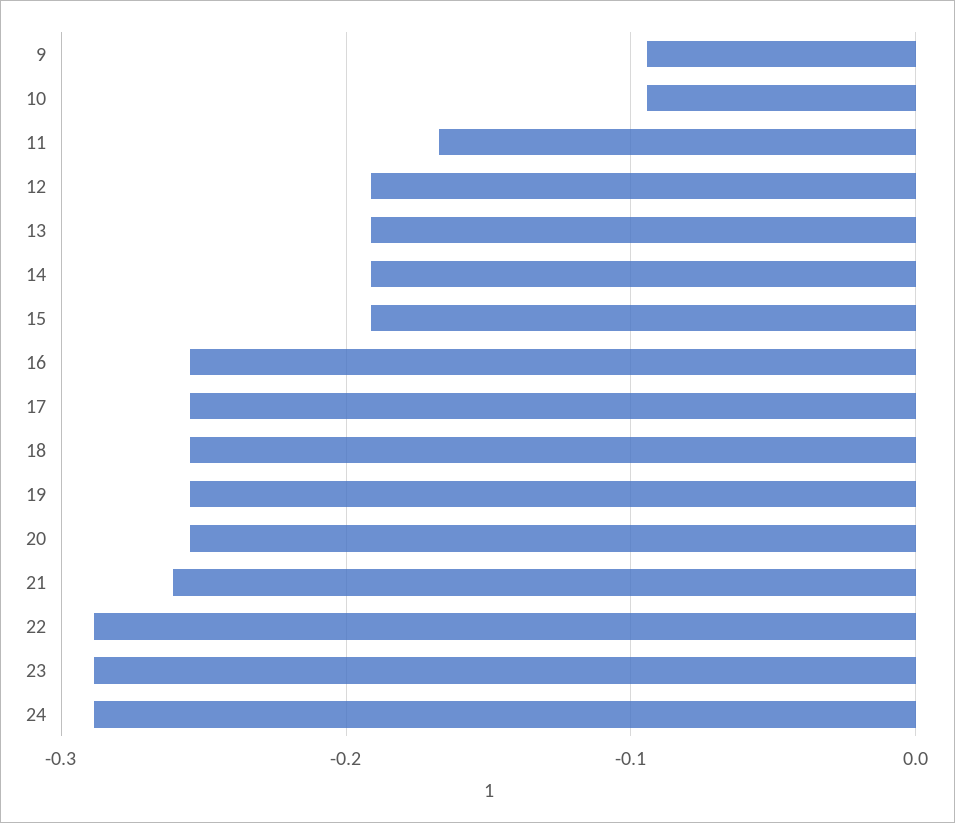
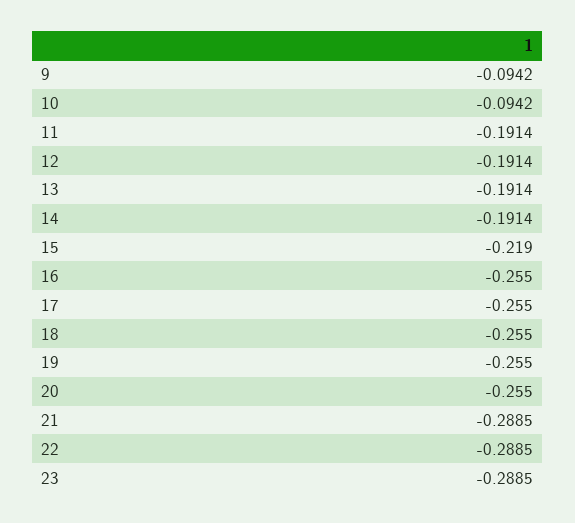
11: -0.17 -> -0.1914
15: -0.19 -> -0.219
21: -0.26 -> -0.2885
24: -0.29 -> none

